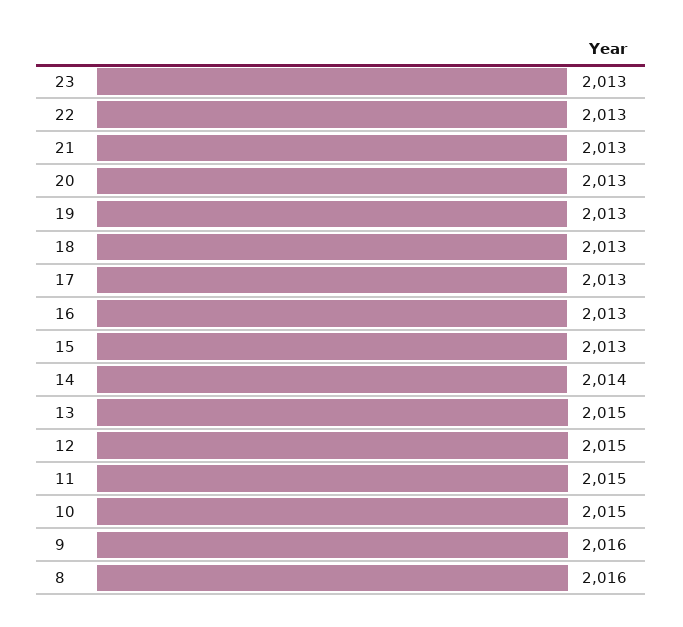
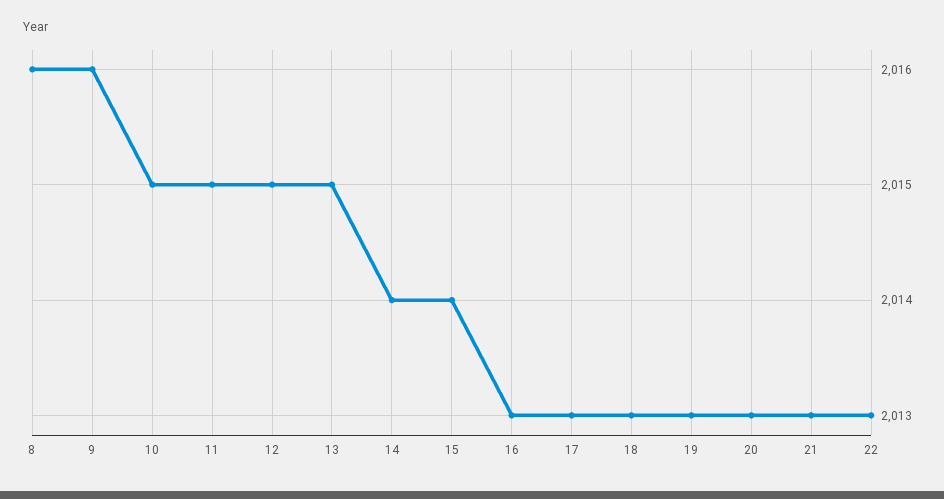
23: 2013 -> none
15: 2013 -> 2014

